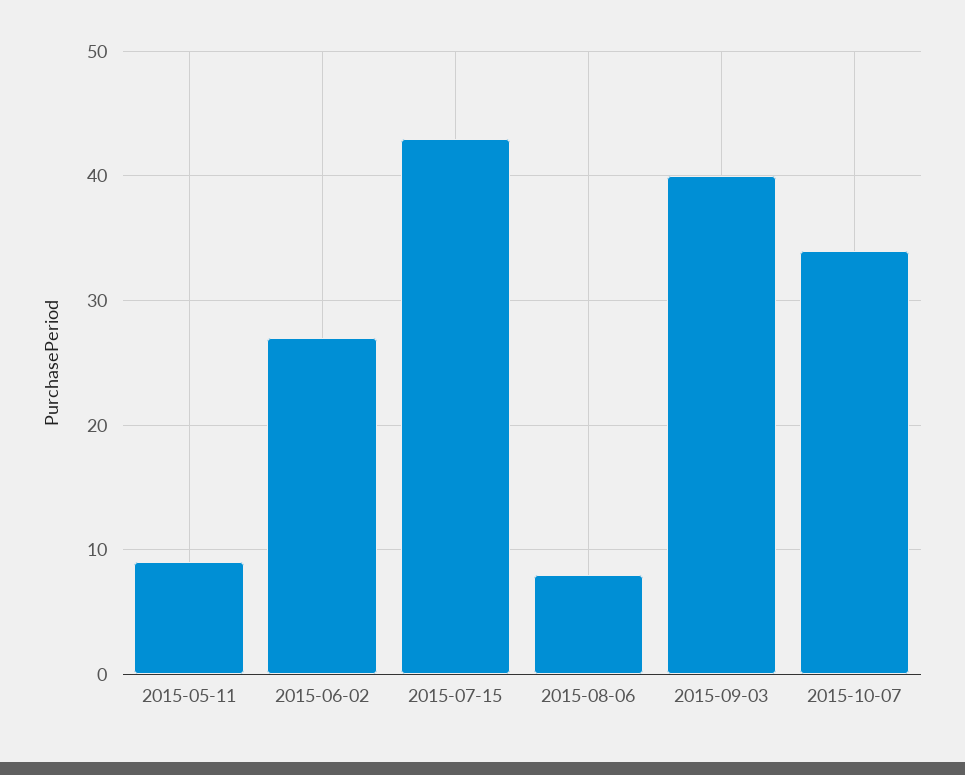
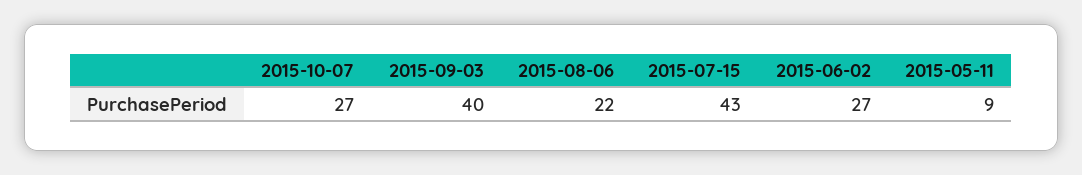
2015-08-06: 8 -> 22
2015-10-07: 34 -> 27

